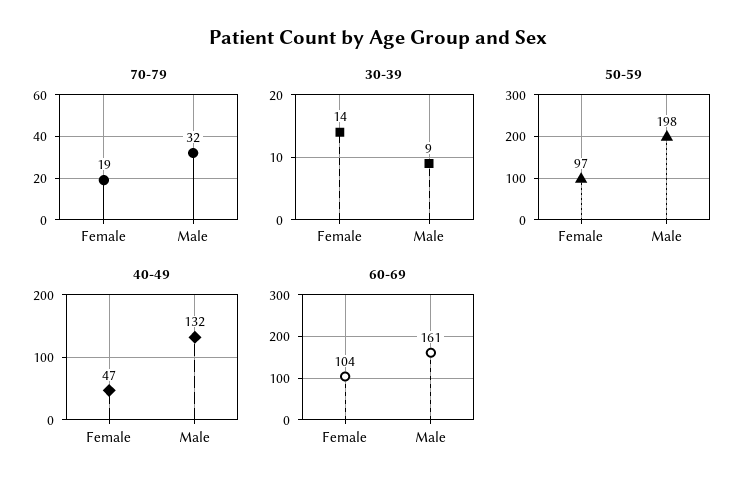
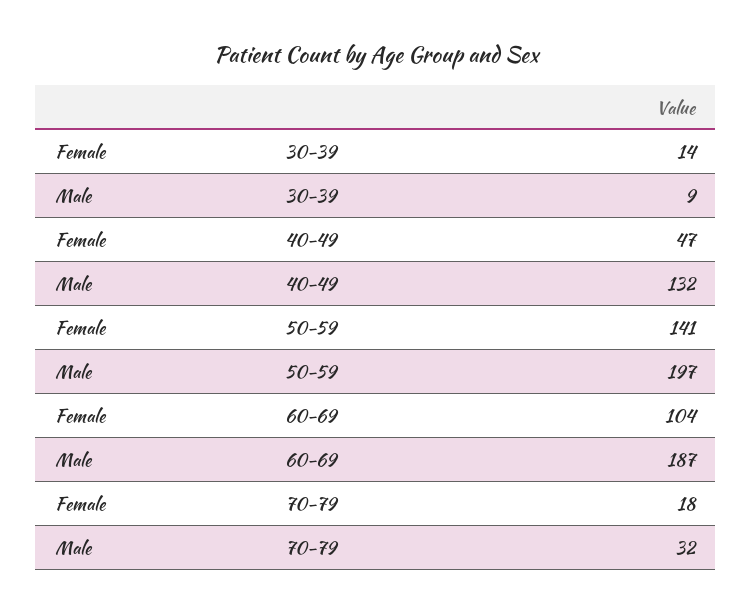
70-79, Female: 19 -> 18
50-59, Female: 97 -> 141
50-59, Male: 198 -> 197
60-69, Male: 161 -> 187

